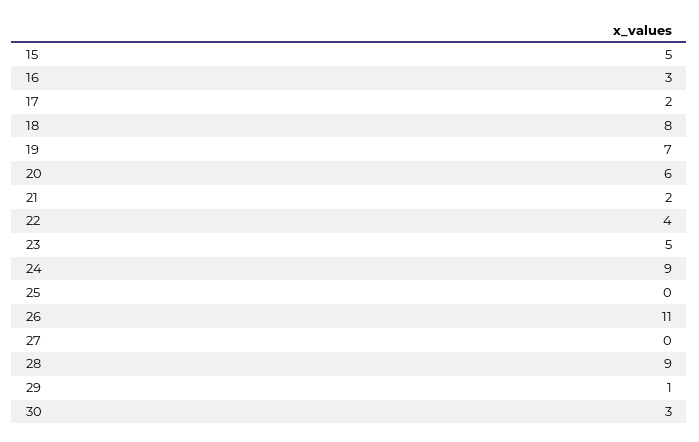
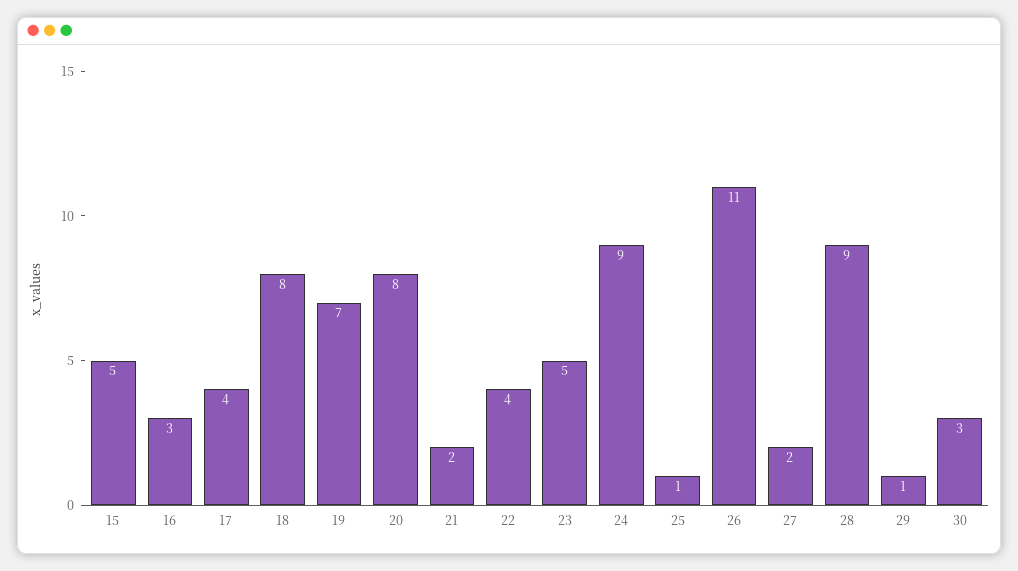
17: 2 -> 4
20: 6 -> 8
25: 0 -> 1
27: 0 -> 2

